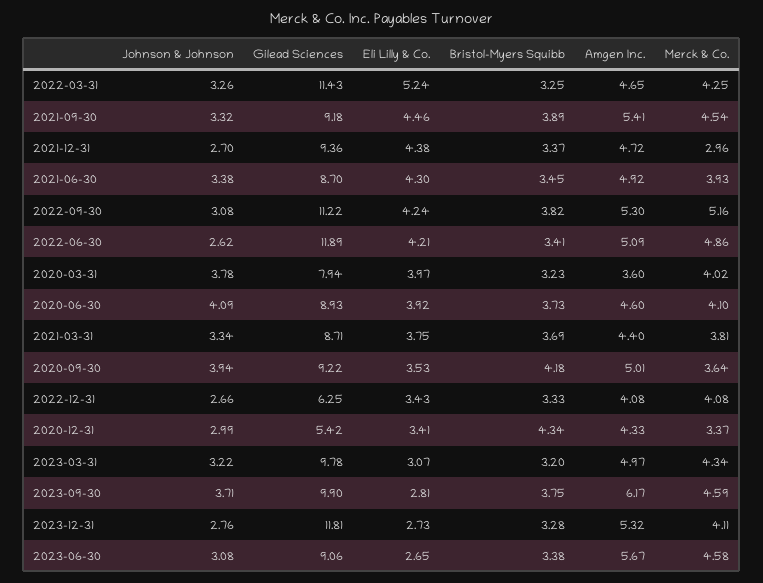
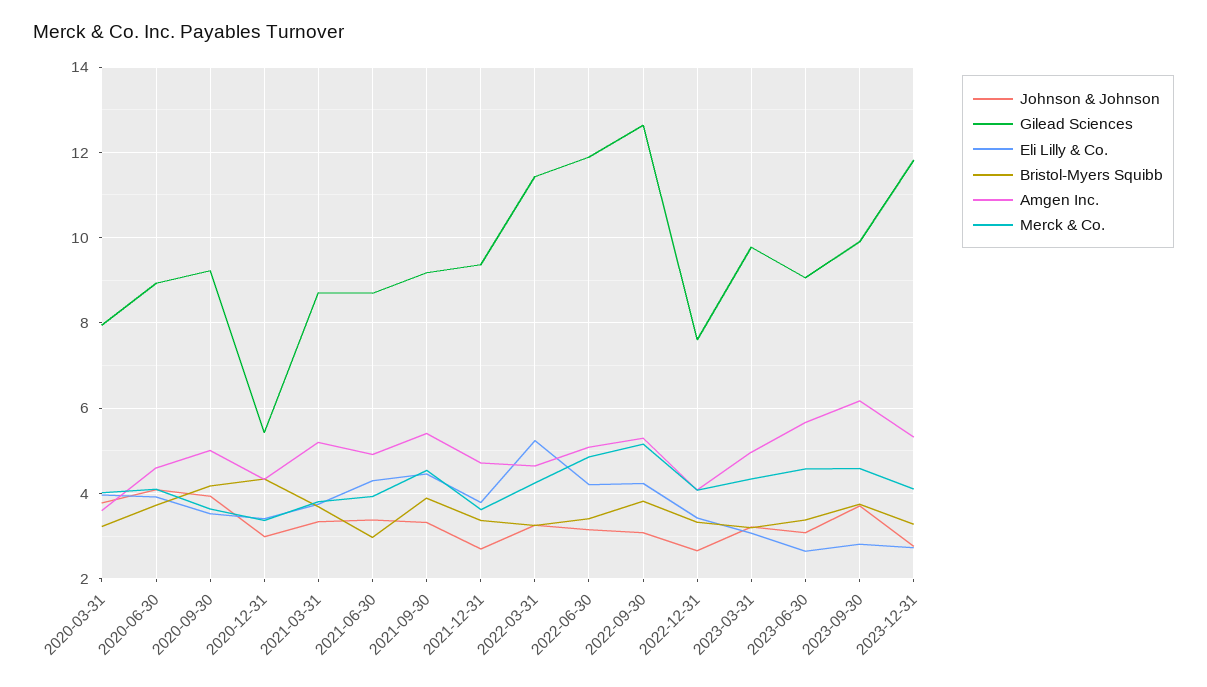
Eli Lilly & Co., 2021-12-31: 4.38 -> 3.8
Merck & Co., 2021-12-31: 2.96 -> 3.6
Bristol-Myers Squibb, 2021-06-30: 3.45 -> 3
Gilead Sciences, 2022-09-30: 11.22 -> 12.6
Johnson & Johnson, 2022-06-30: 2.62 -> 3.2
Amgen Inc., 2021-03-31: 4.4 -> 5.2
Gilead Sciences, 2022-12-31: 6.25 -> 7.6

